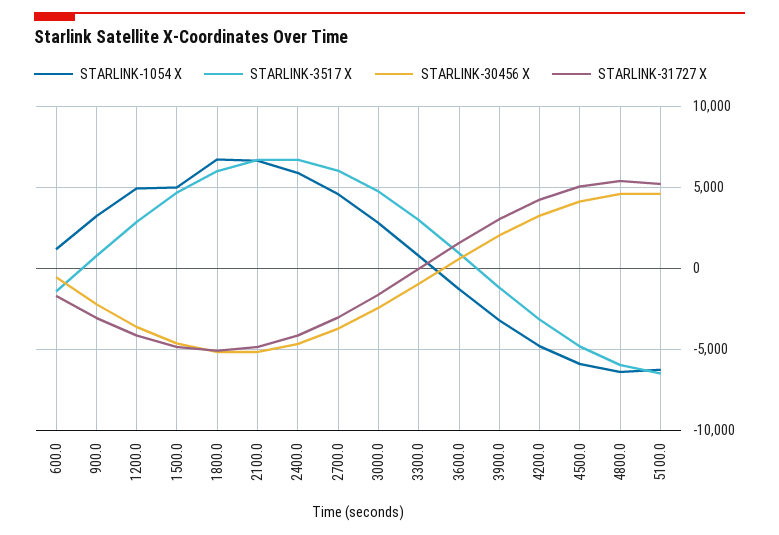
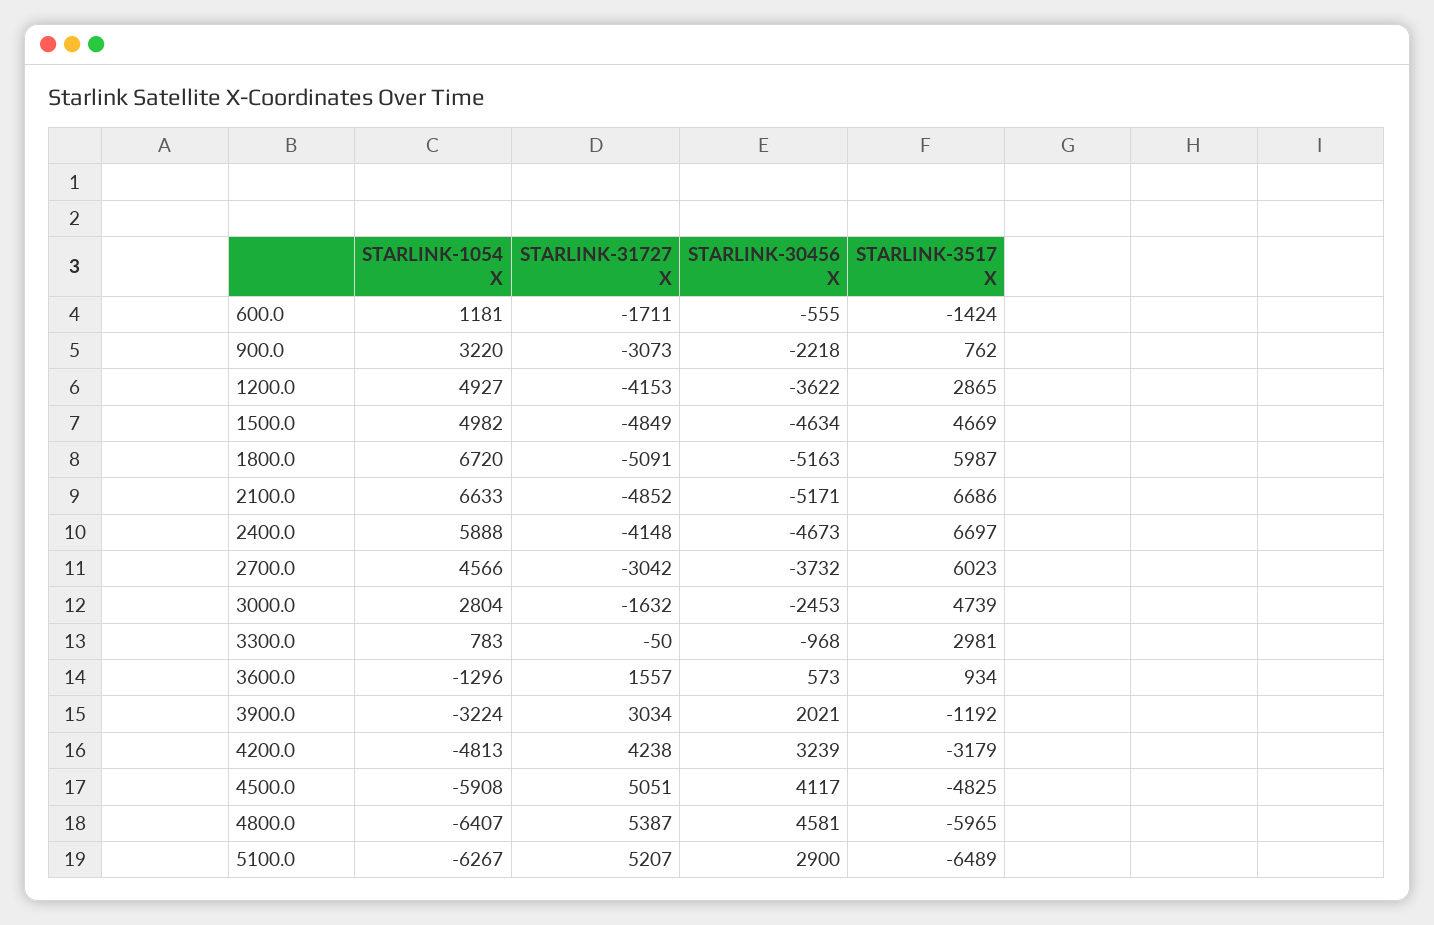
STARLINK-30456 X, 5100.0: 4500 -> 2900

